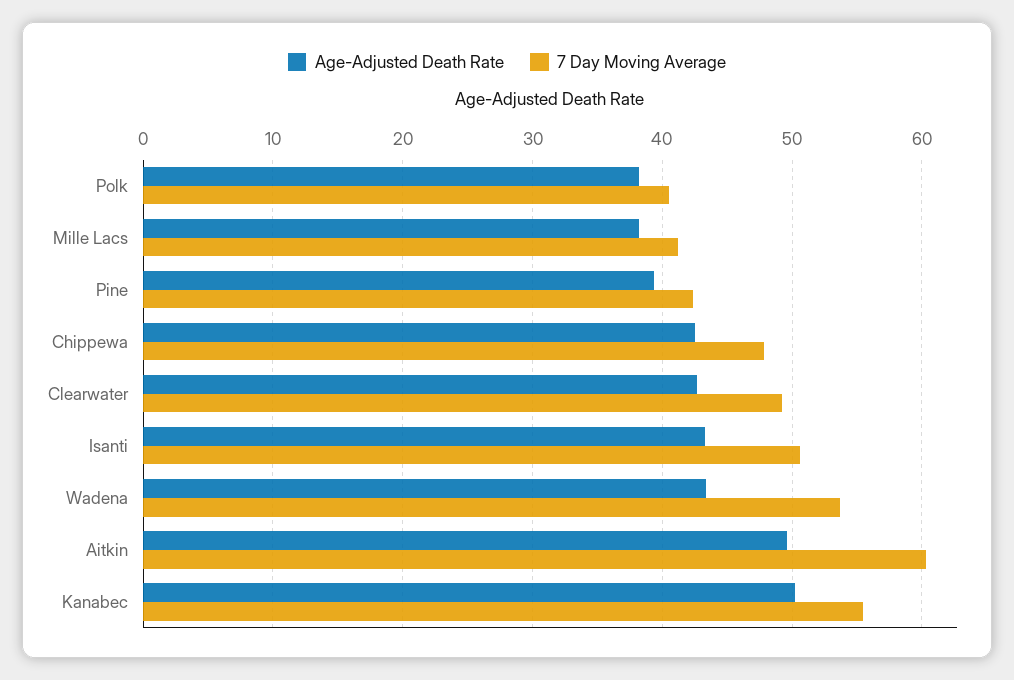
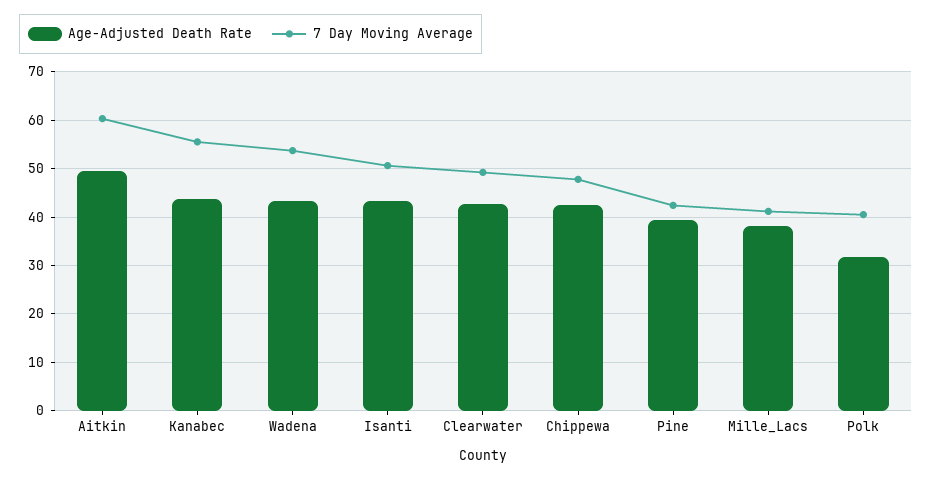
Age-Adjusted Death Rate, Polk: 38 -> 32
Age-Adjusted Death Rate, Kanabec: 50 -> 44

